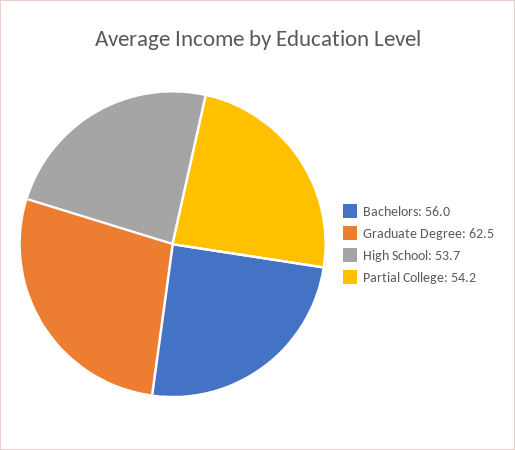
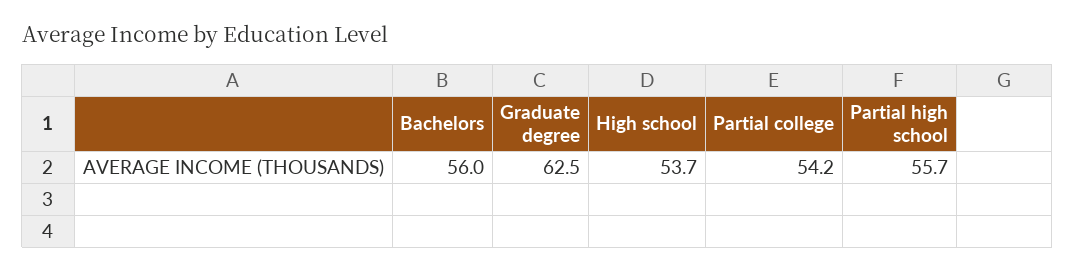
Partial high school: none -> 55.7

